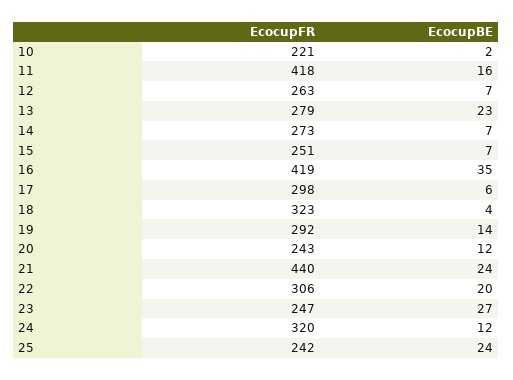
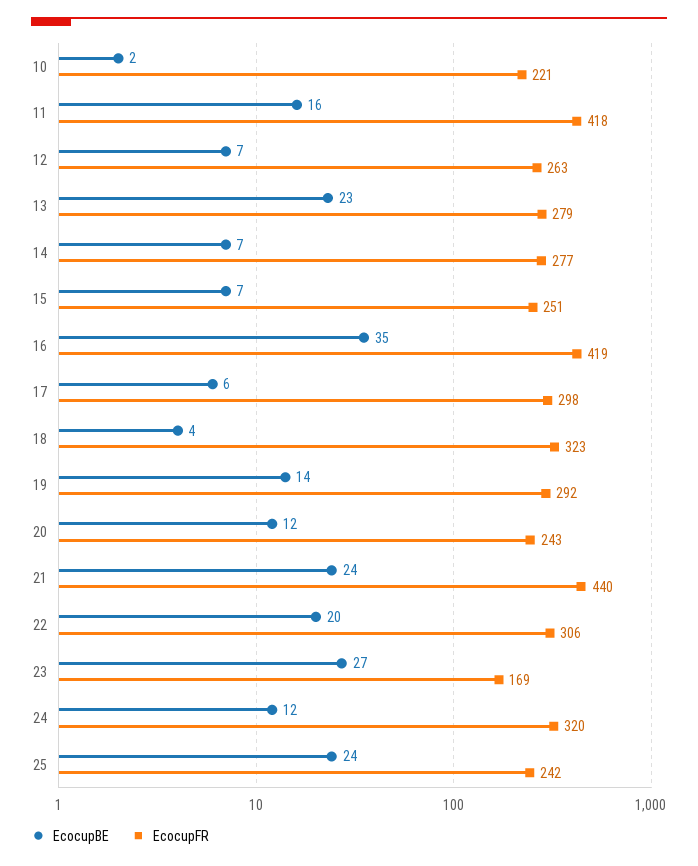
EcocupFR, 14: 273 -> 277
EcocupFR, 23: 247 -> 169

